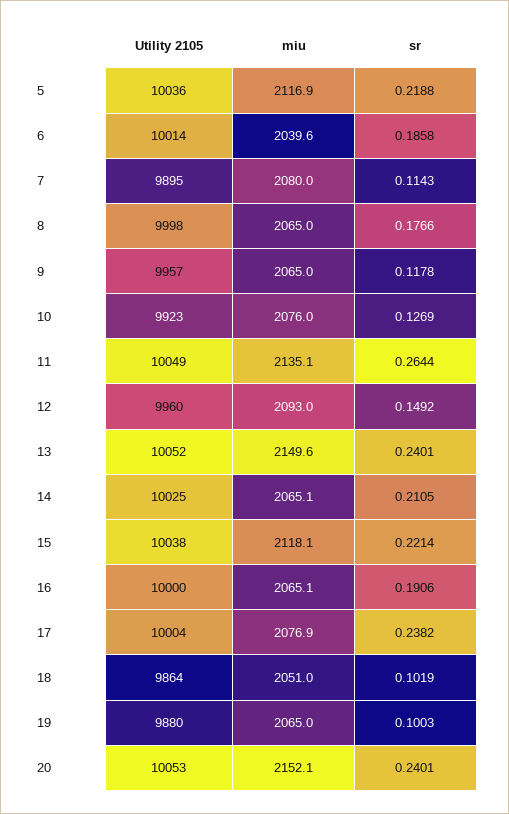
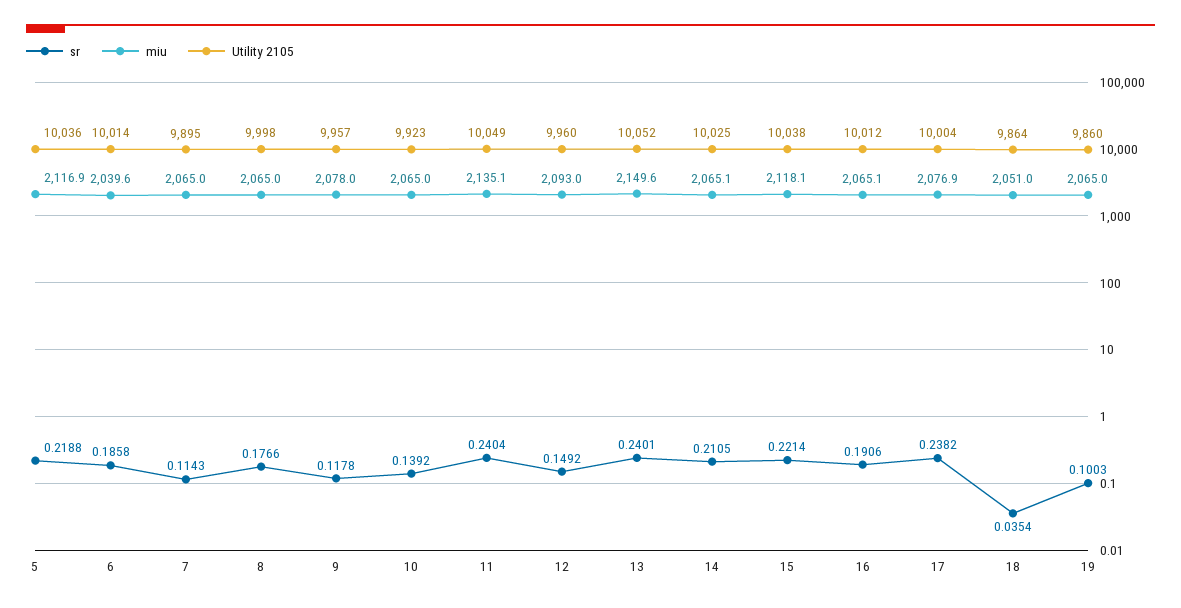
miu, 7: 2080 -> 2065
miu, 9: 2065 -> 2078
miu, 10: 2076 -> 2065
sr, 10: 0.1269 -> 0.1392
sr, 11: 0.2644 -> 0.2404
Utility 2105, 16: 10000 -> 10012
sr, 18: 0.1019 -> 0.0354
Utility 2105, 19: 9880 -> 9860
Utility 2105, 20: 10053 -> none
miu, 20: 2152.1 -> none
sr, 20: 0.2401 -> none

